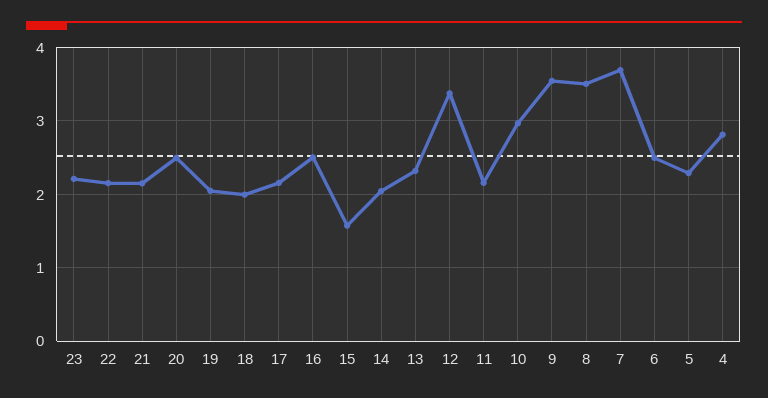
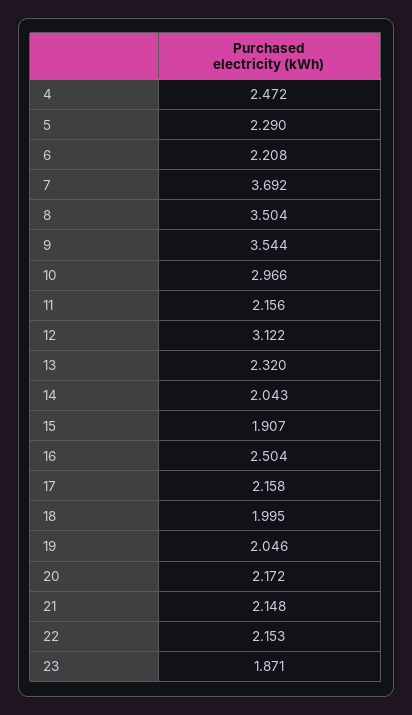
23: 2.2 -> 1.871
20: 2.5 -> 2.172
15: 1.6 -> 1.907
12: 3.4 -> 3.122
6: 2.5 -> 2.208
4: 2.8 -> 2.472

